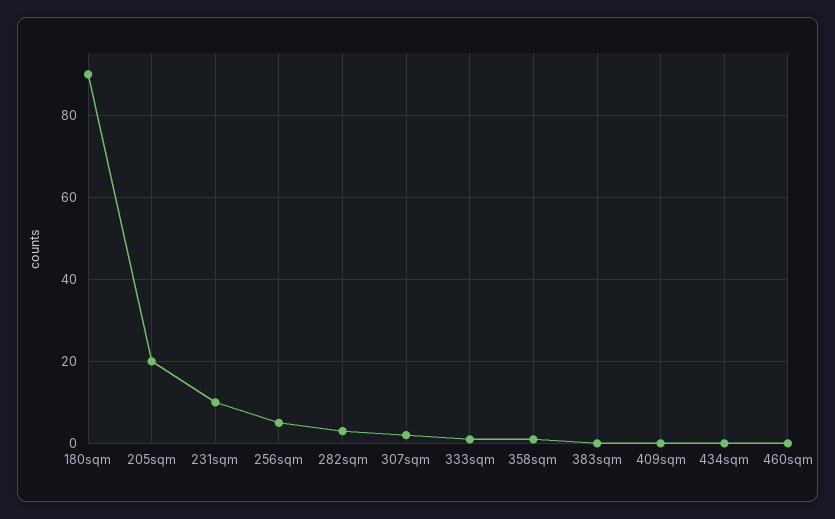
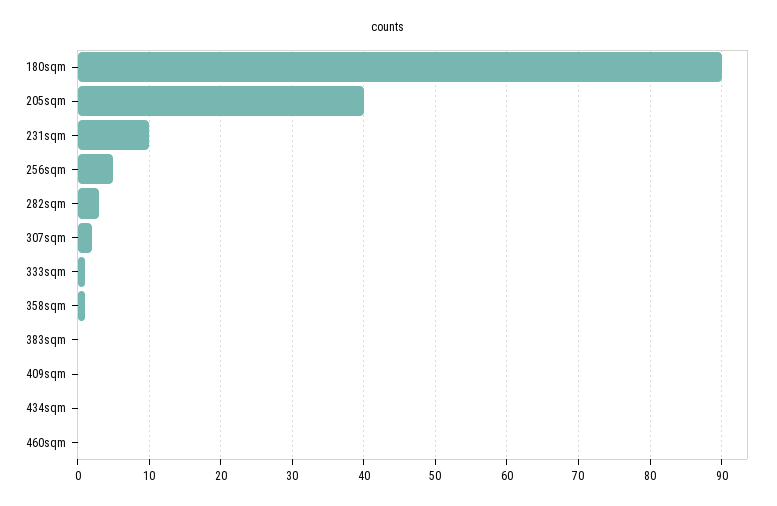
205sqm: 20 -> 40

